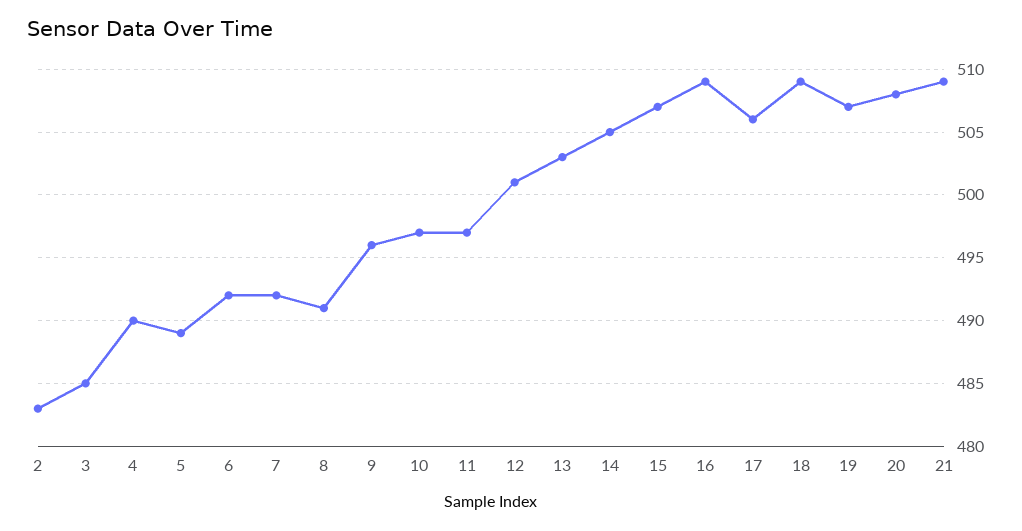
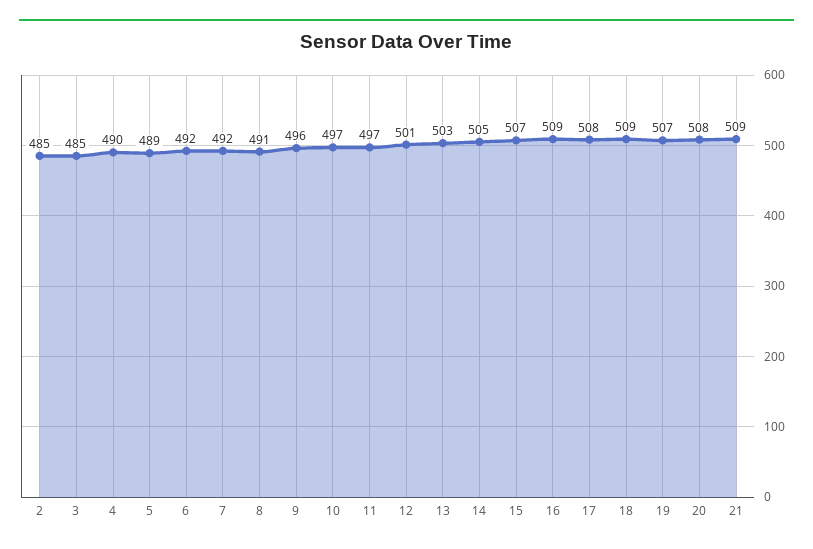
2: 483 -> 485
17: 506 -> 508

